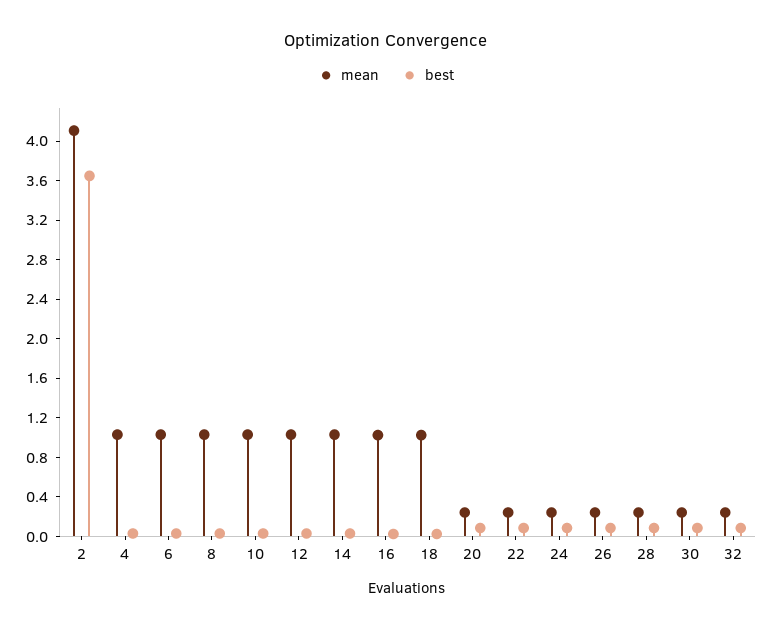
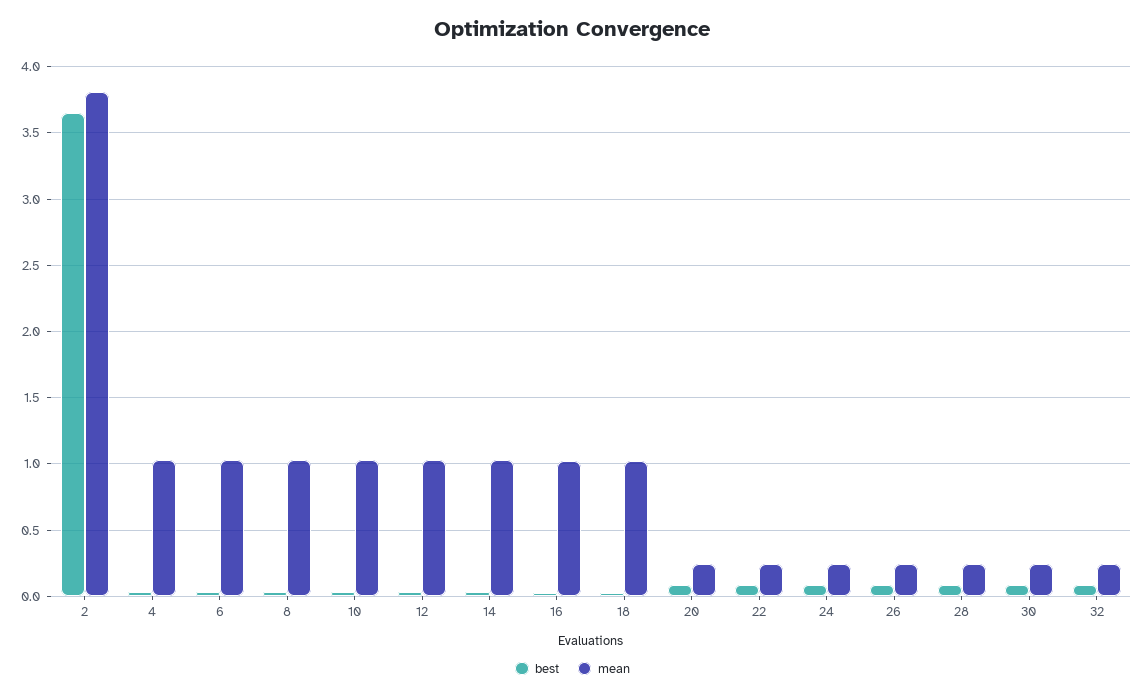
mean, 2: 4.1 -> 3.8

